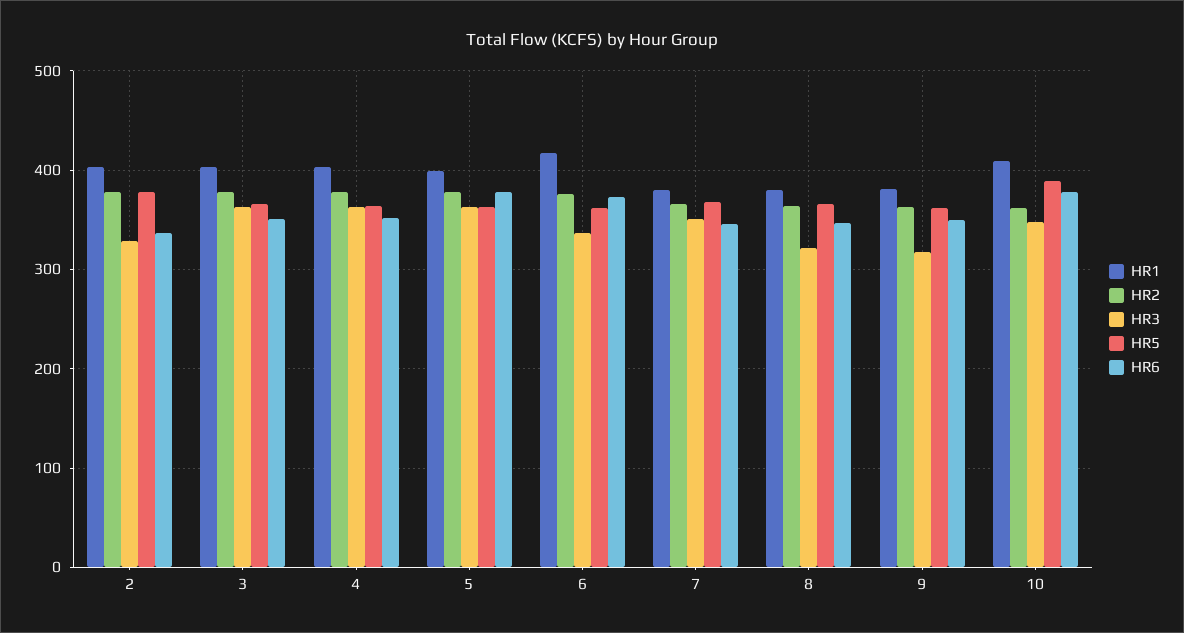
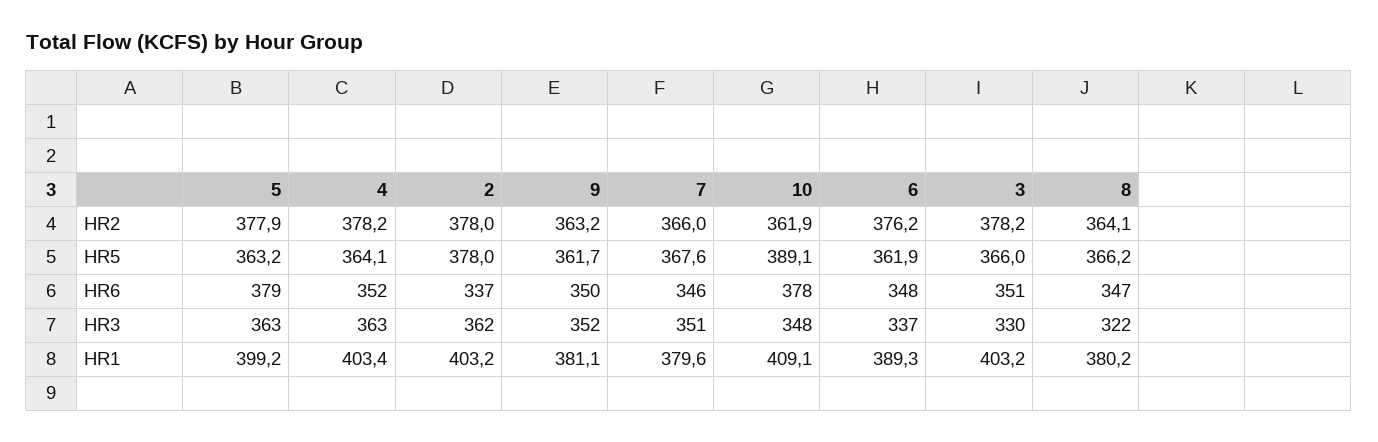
HR3, 2: 330 -> 362
HR3, 3: 360 -> 330
HR1, 6: 420 -> 389.3
HR6, 6: 370 -> 348
HR3, 9: 320 -> 352

